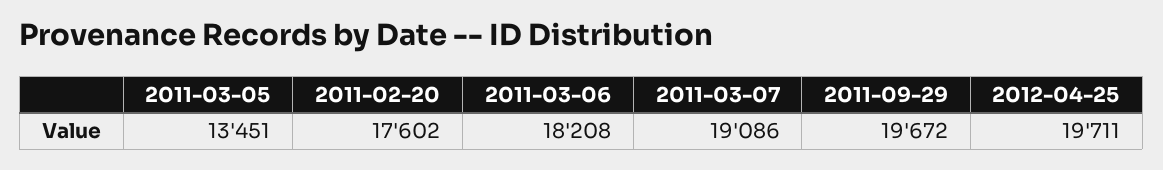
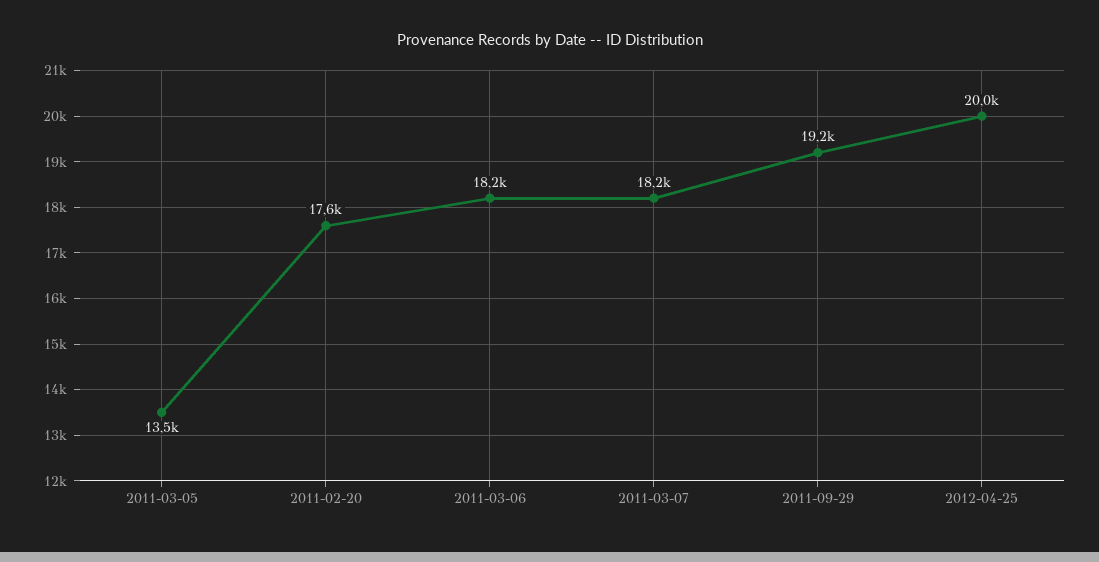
2011-03-07: 19086 -> 18200
2011-09-29: 19672 -> 19200
2012-04-25: 19711 -> 20000

